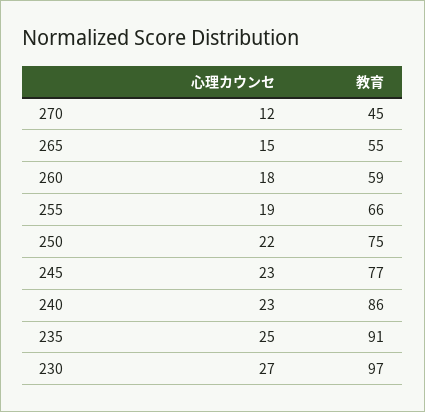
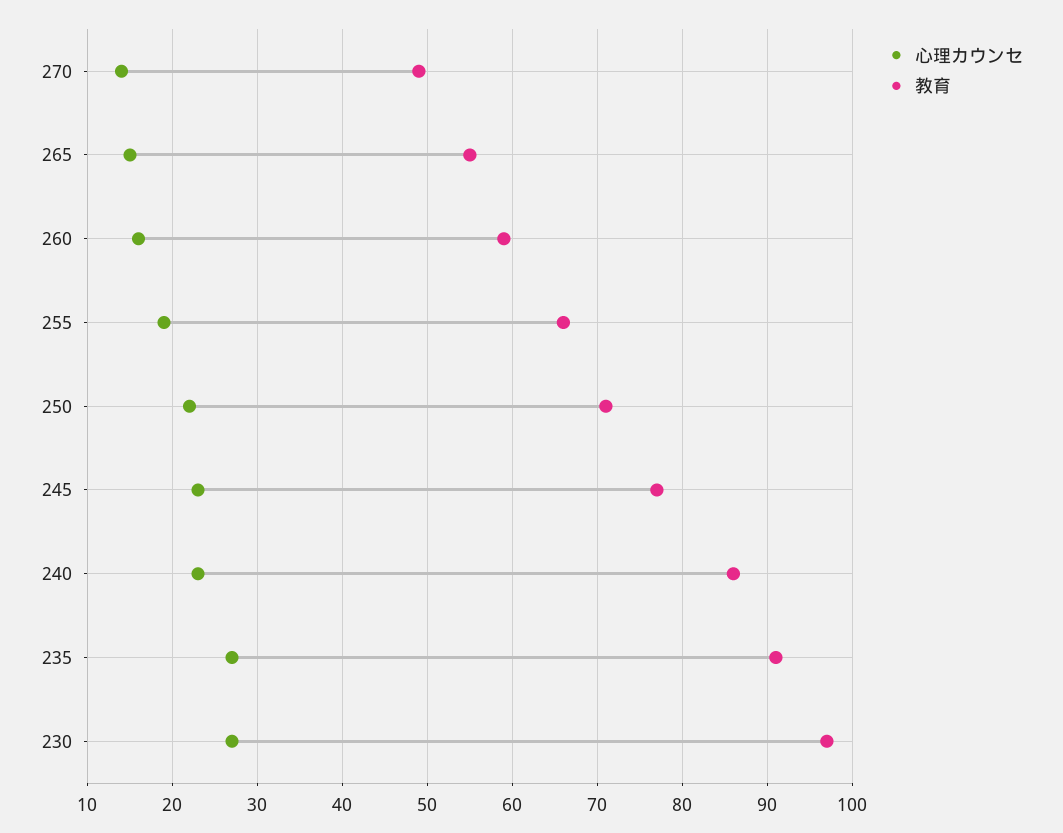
心理カウンセ, 270: 12 -> 14
教育, 270: 45 -> 49
心理カウンセ, 260: 18 -> 16
教育, 250: 75 -> 71
心理カウンセ, 235: 25 -> 27

